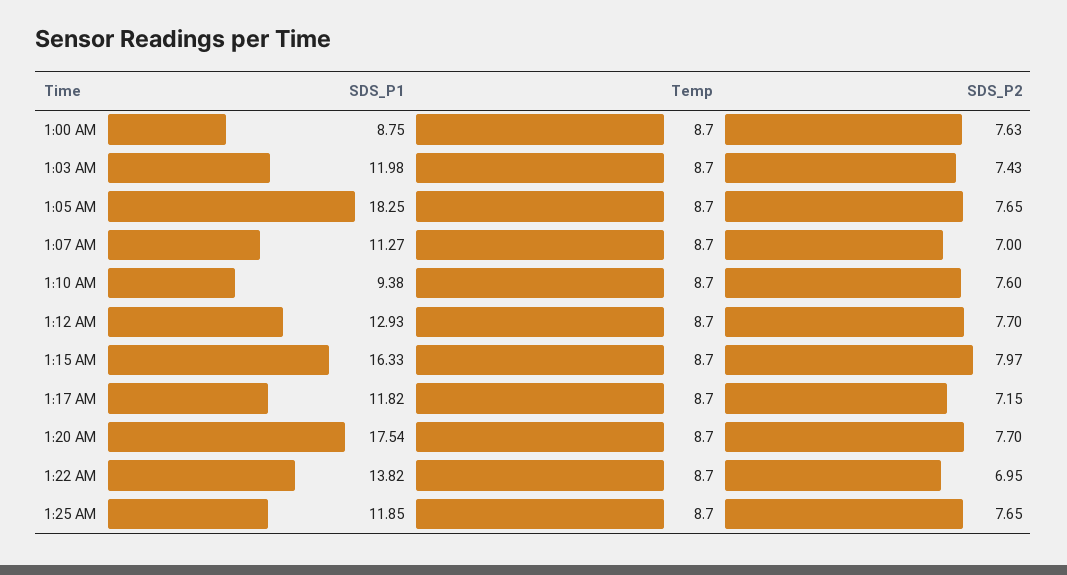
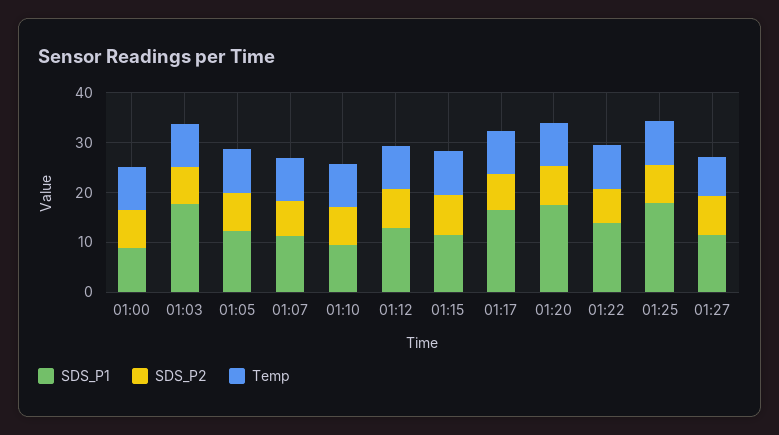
SDS_P1, 1:03 AM: 11.98 -> 18
SDS_P1, 1:05 AM: 18.25 -> 12
SDS_P1, 1:15 AM: 16.33 -> 12
SDS_P1, 1:17 AM: 11.82 -> 16
SDS_P1, 1:25 AM: 11.85 -> 18
SDS_P1, 01:27: none -> 12
SDS_P2, 01:27: none -> 8
Temp, 01:27: none -> 8

